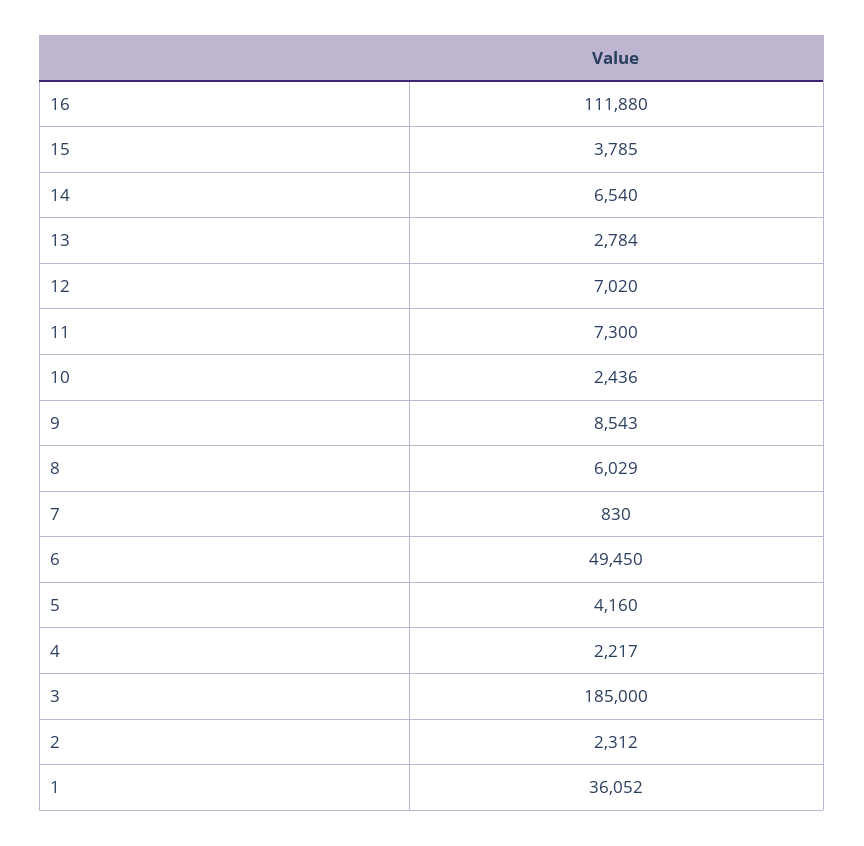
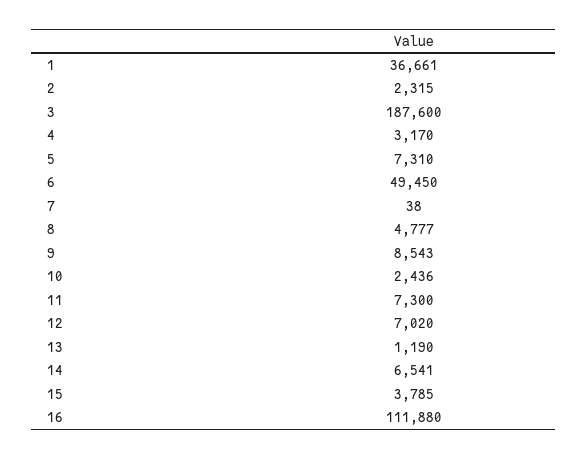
14: 6540 -> 6541
13: 2784 -> 1190
8: 6029 -> 4777
7: 830 -> 38
5: 4160 -> 7310
4: 2217 -> 3170
3: 185000 -> 187600
2: 2312 -> 2315
1: 36052 -> 36661

